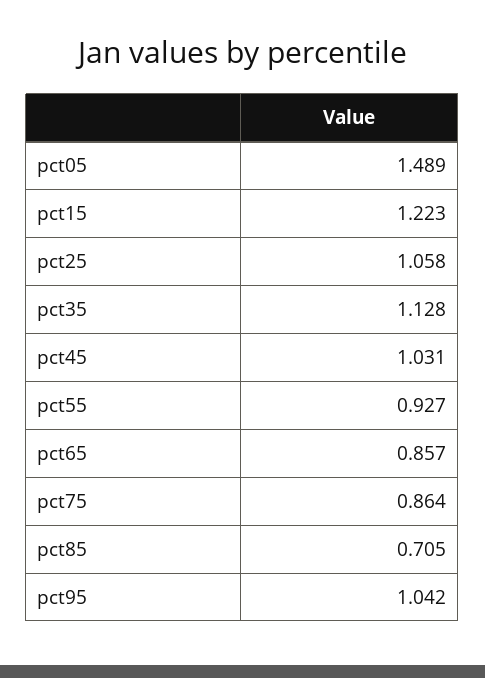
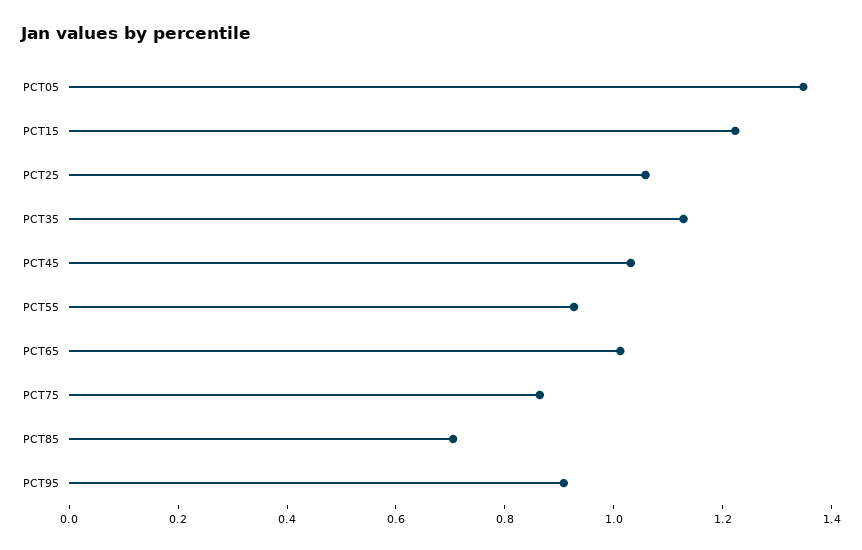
pct05: 1.489 -> 1.35
pct65: 0.857 -> 1
pct95: 1.042 -> 0.9

